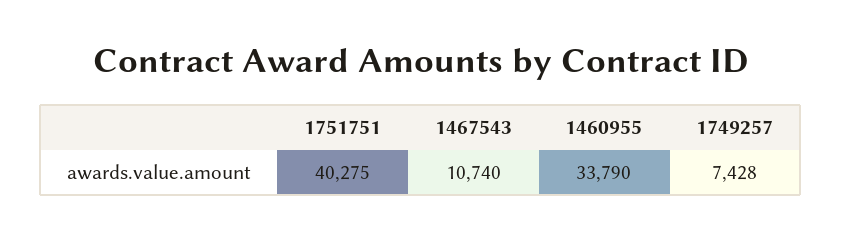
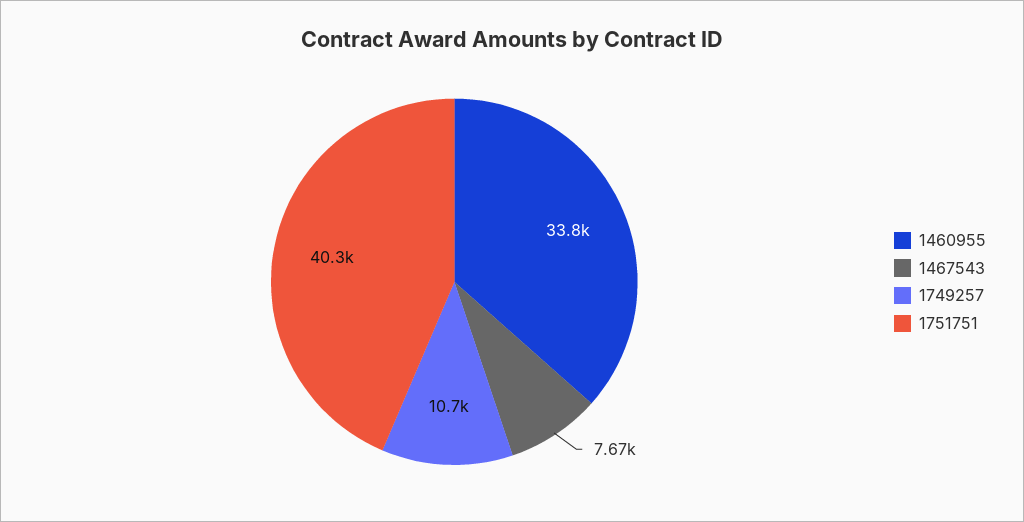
1467543: 10740 -> 7670
1749257: 7428 -> 10700

